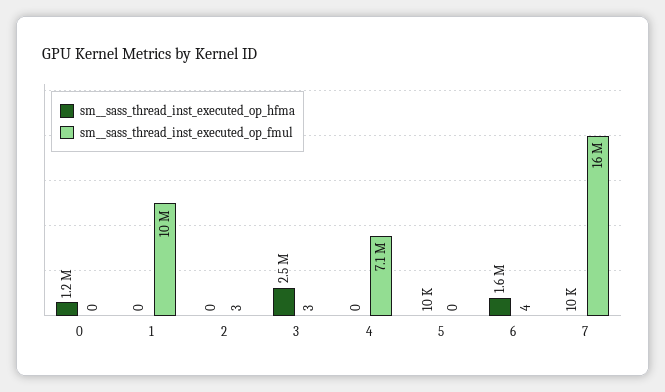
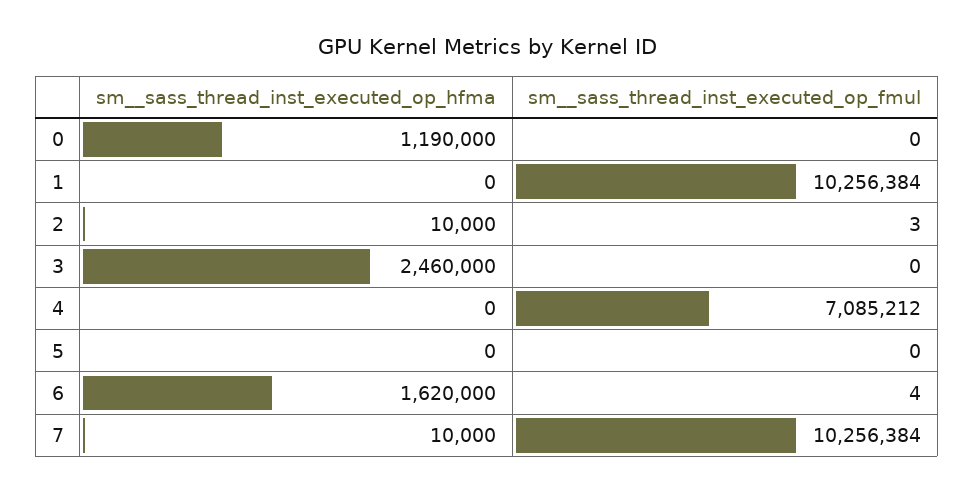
sm__sass_thread_inst_executed_op_hfma, 2: 0 -> 10000
sm__sass_thread_inst_executed_op_fmul, 3: 3 -> 0
sm__sass_thread_inst_executed_op_hfma, 5: 10000 -> 0
sm__sass_thread_inst_executed_op_fmul, 7: 16000000 -> 10256384

